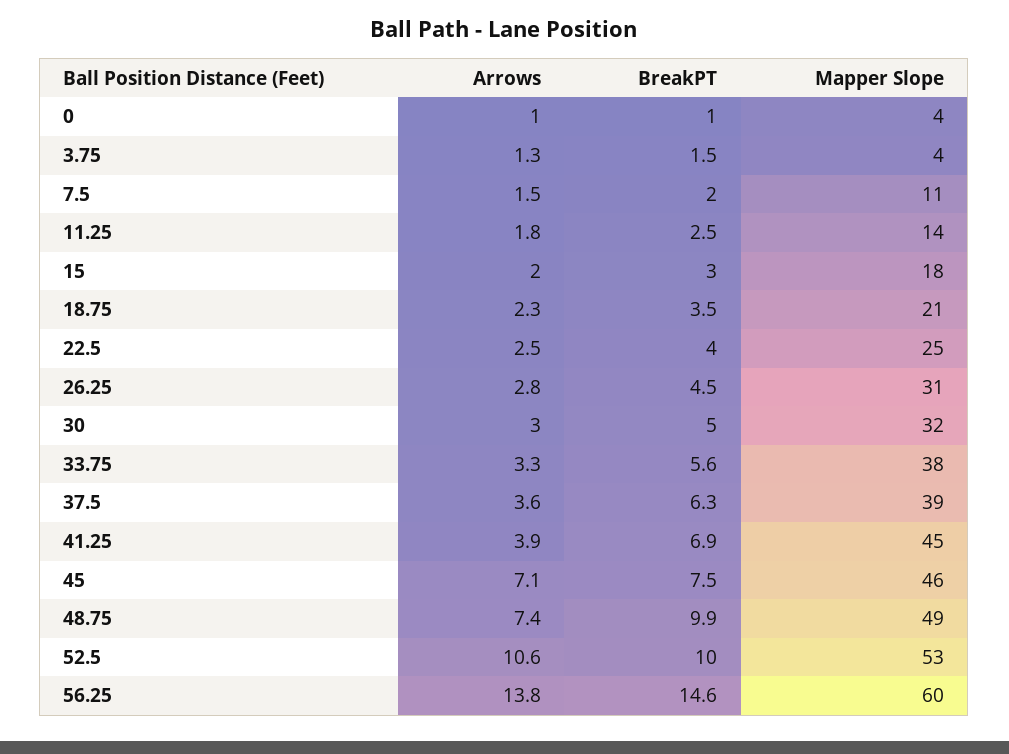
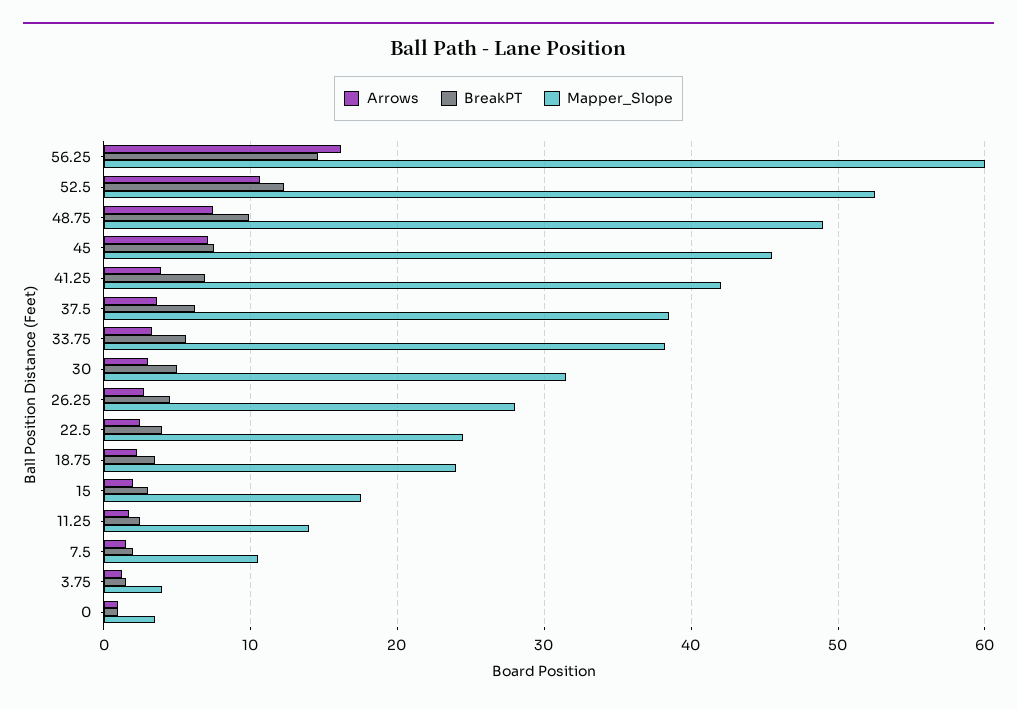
Mapper Slope, 18.75: 21 -> 24
Mapper Slope, 26.25: 31 -> 28
Mapper Slope, 41.25: 45 -> 42
BreakPT, 52.5: 10 -> 12
Arrows, 56.25: 13.8 -> 16

